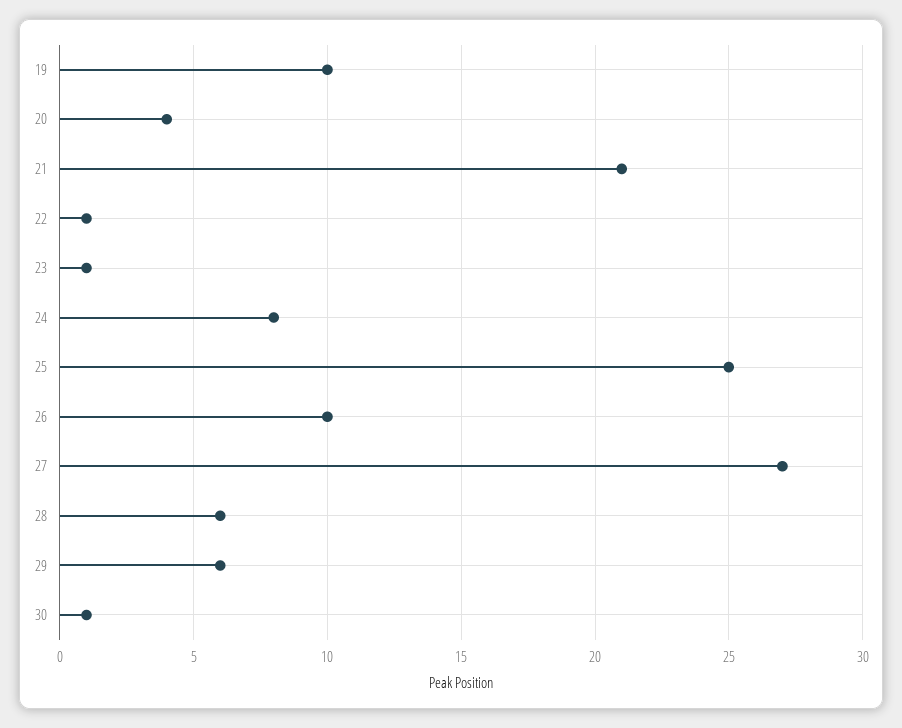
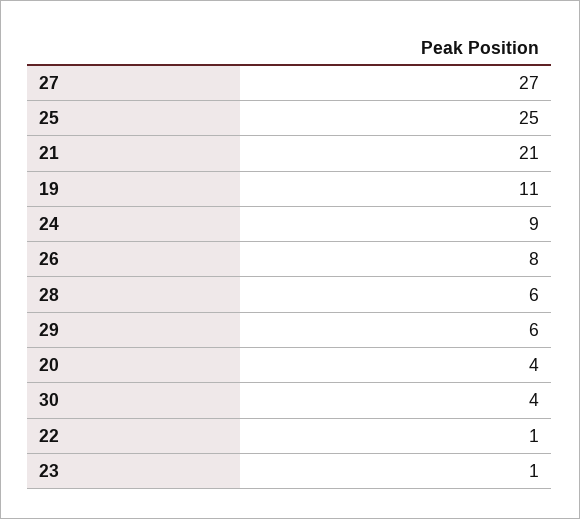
19: 10 -> 11
24: 8 -> 9
26: 10 -> 8
30: 1 -> 4

